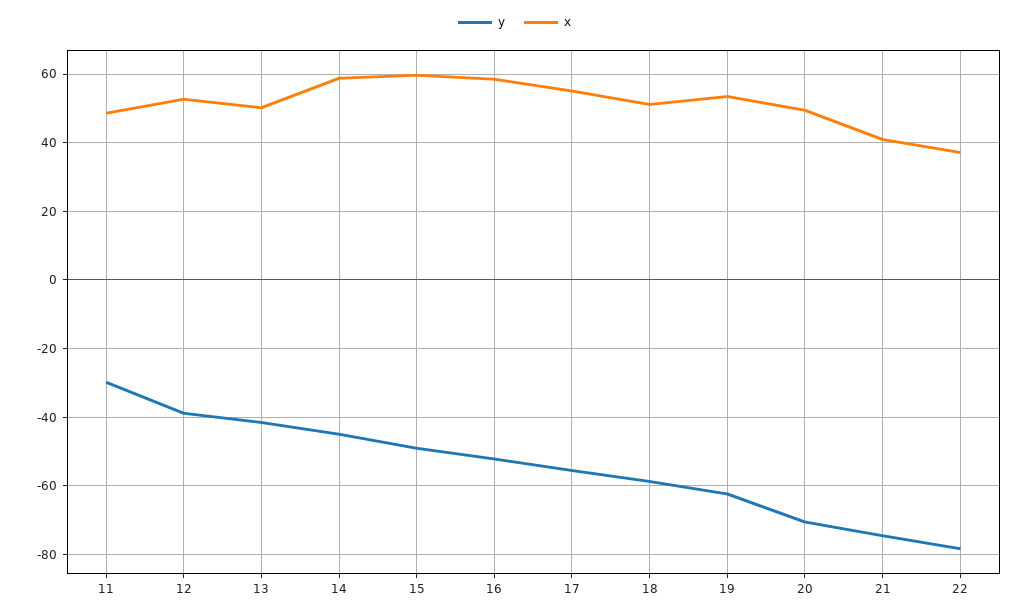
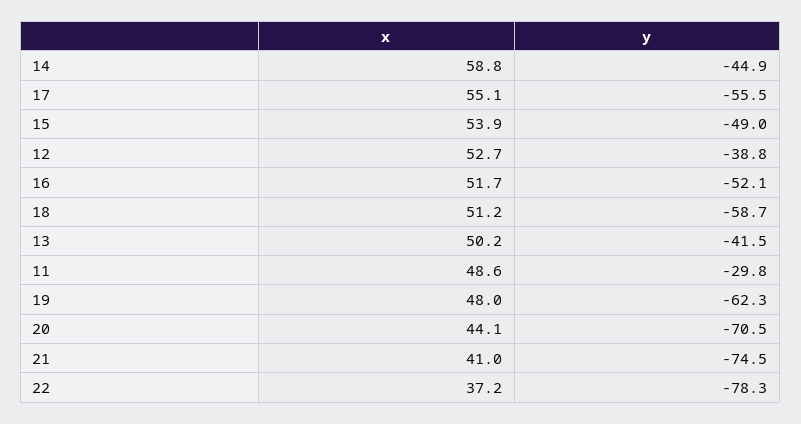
x, 15: 60 -> 53.9
x, 16: 58 -> 51.7
x, 19: 54 -> 48
x, 20: 50 -> 44.1

